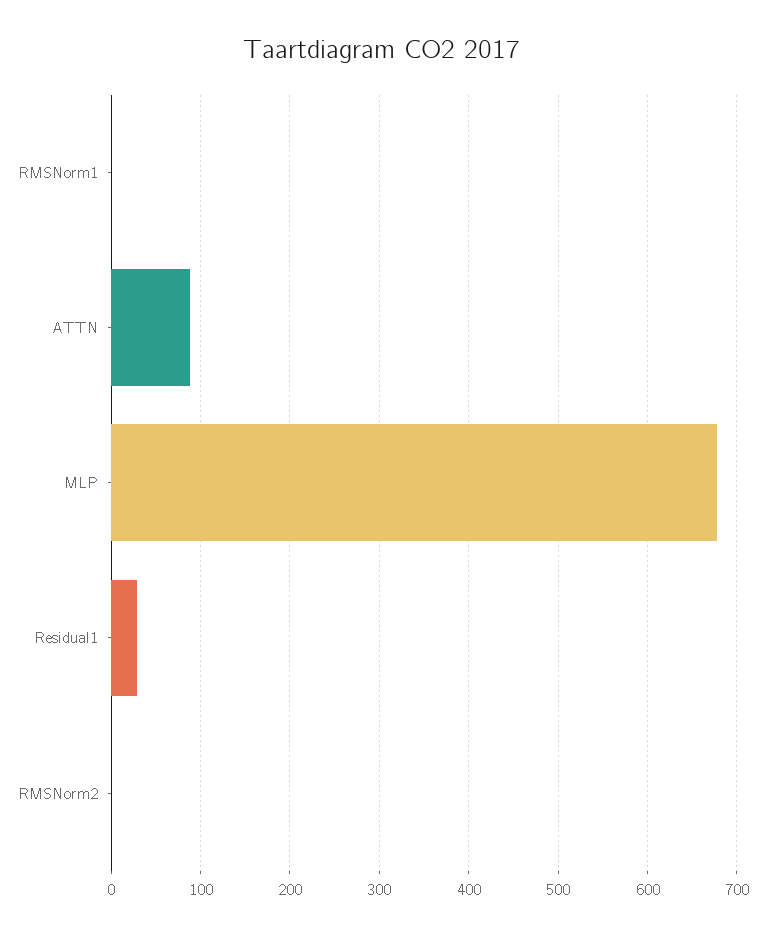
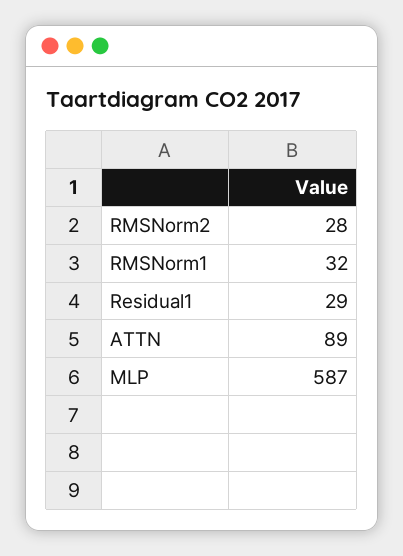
RMSNorm1: 0 -> 32
MLP: 680 -> 587
RMSNorm2: 0 -> 28

